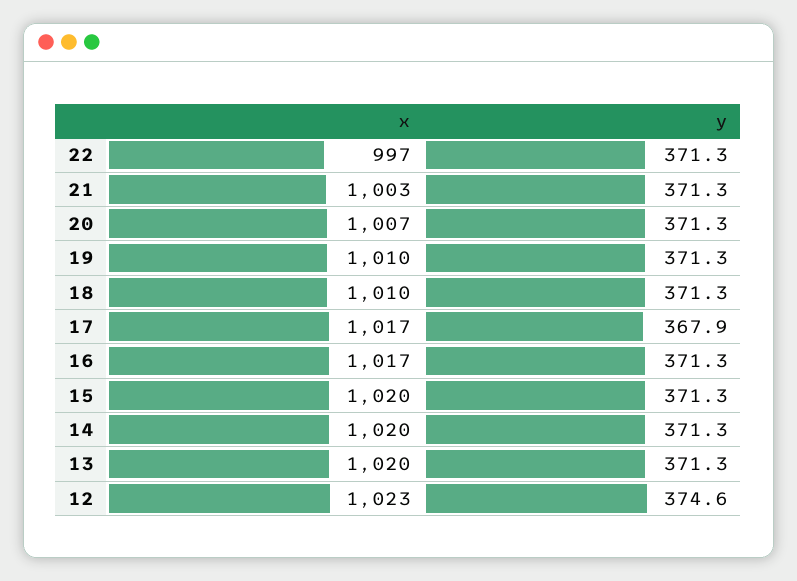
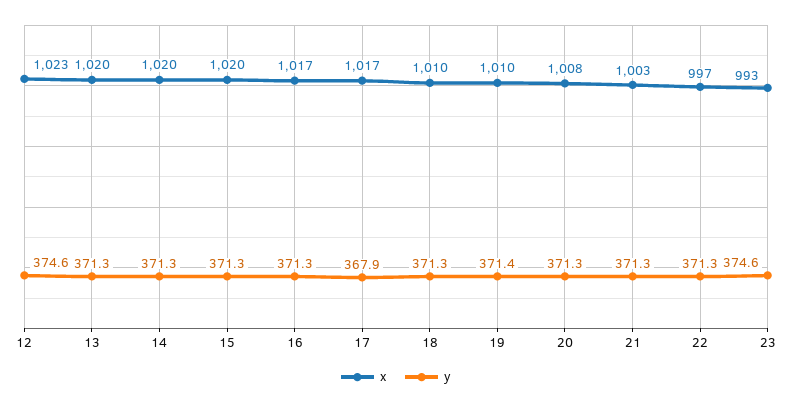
x, 20: 1007 -> 1008
y, 19: 371.3 -> 371.4
x, 23: none -> 993
y, 23: none -> 374.6

